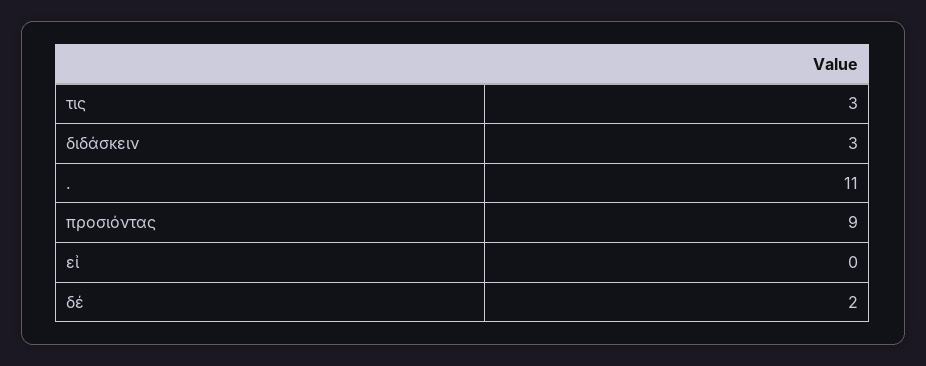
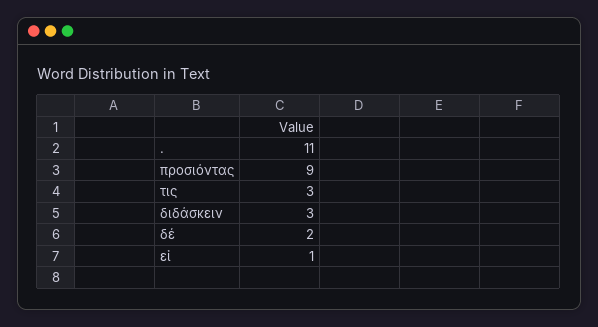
εἰ: 0 -> 1

